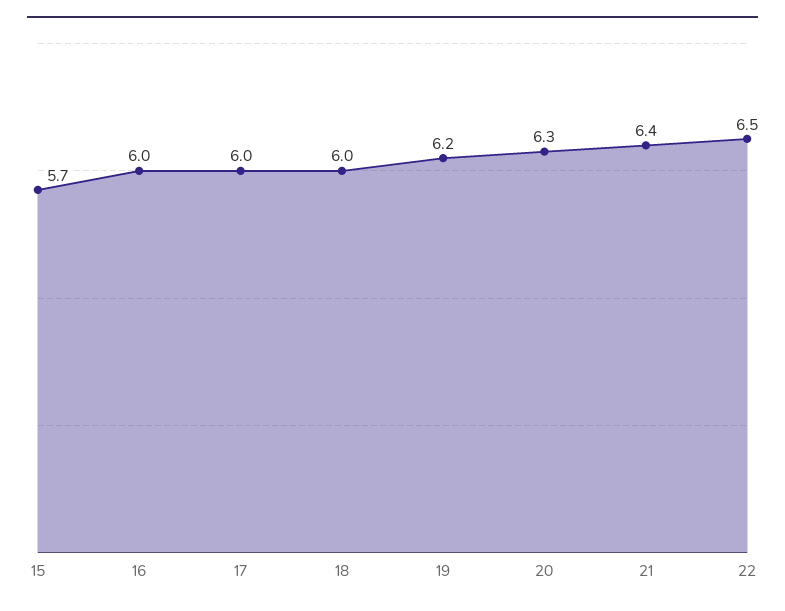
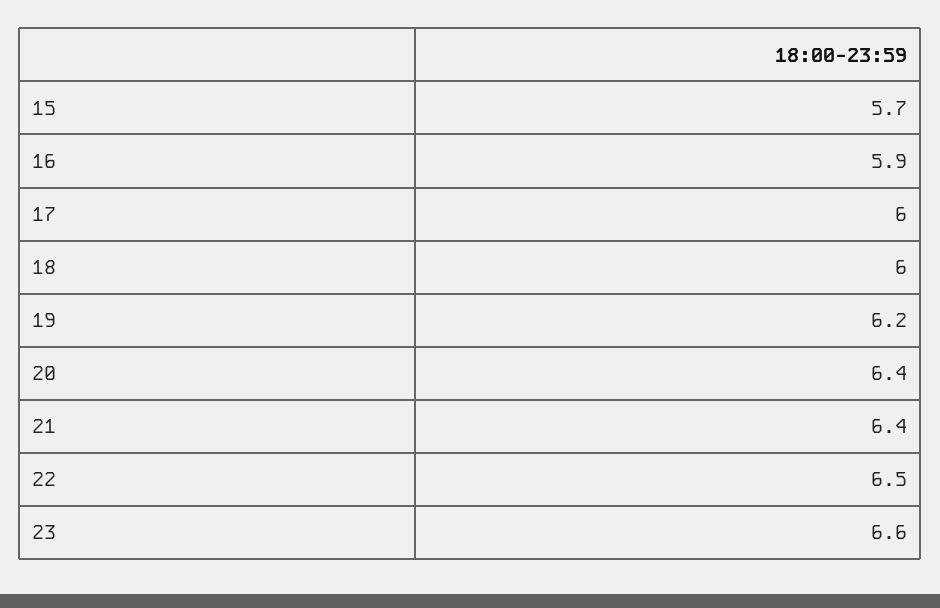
16: 6 -> 5.9
20: 6.3 -> 6.4
23: none -> 6.6

